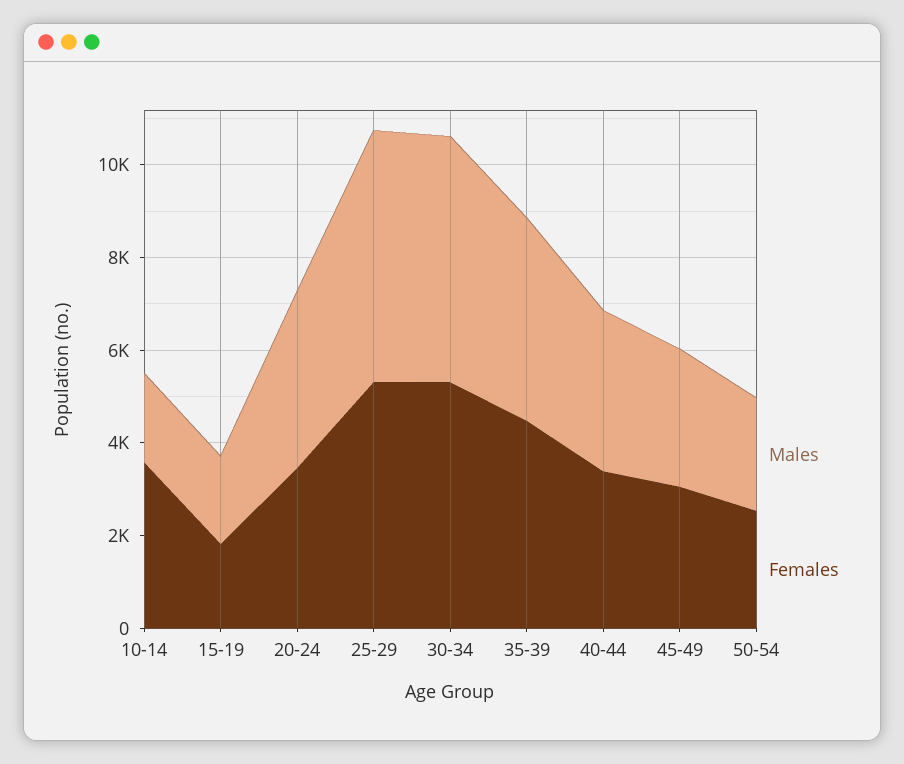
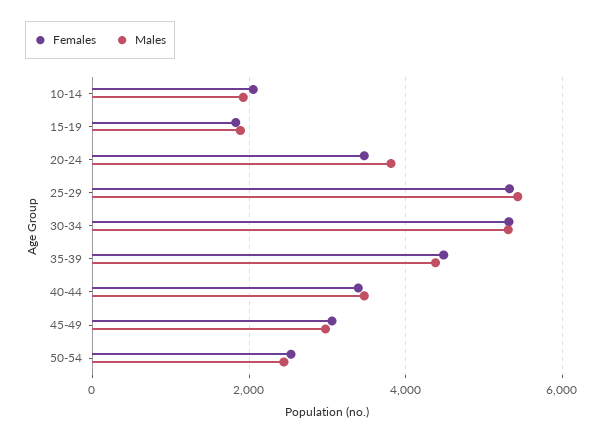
Females, 10-14: 3500 -> 2000

